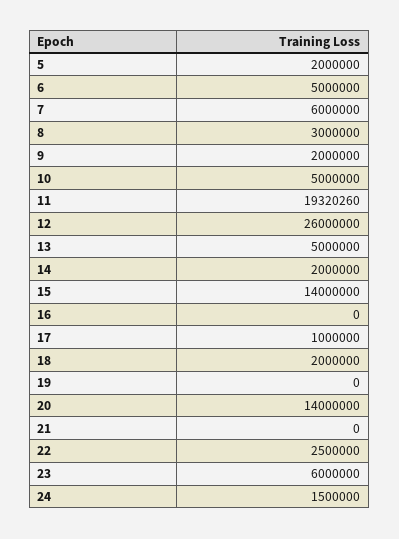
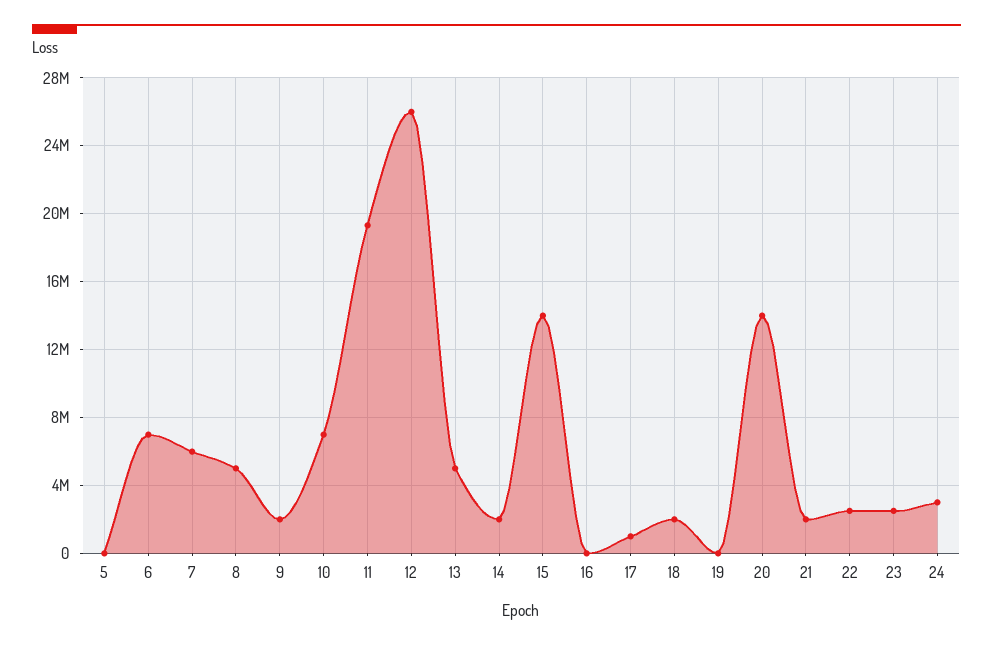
5: 2000000 -> 0
6: 5000000 -> 7000000
8: 3000000 -> 5000000
10: 5000000 -> 7000000
21: 0 -> 2000000
23: 6000000 -> 2500000
24: 1500000 -> 3000000

